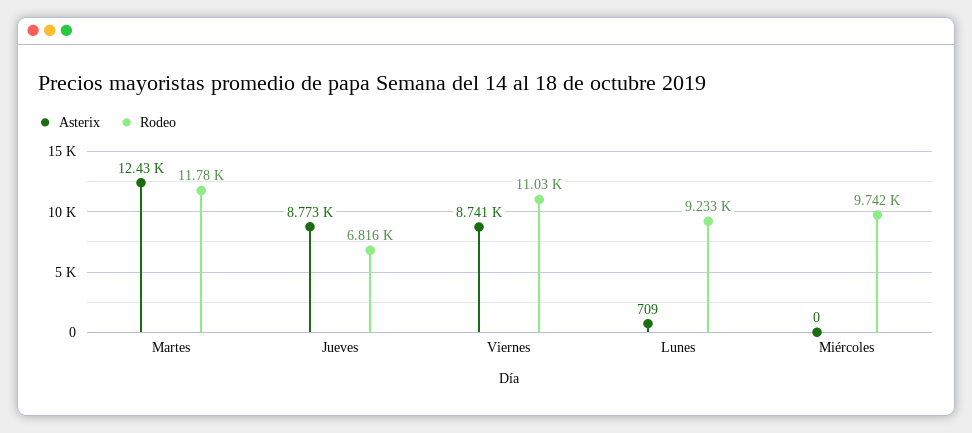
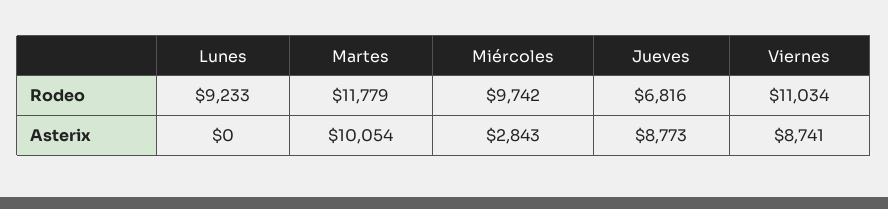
Asterix, Martes: 12430 -> 10054
Asterix, Lunes: 709 -> 0
Asterix, Miércoles: 0 -> 2843

